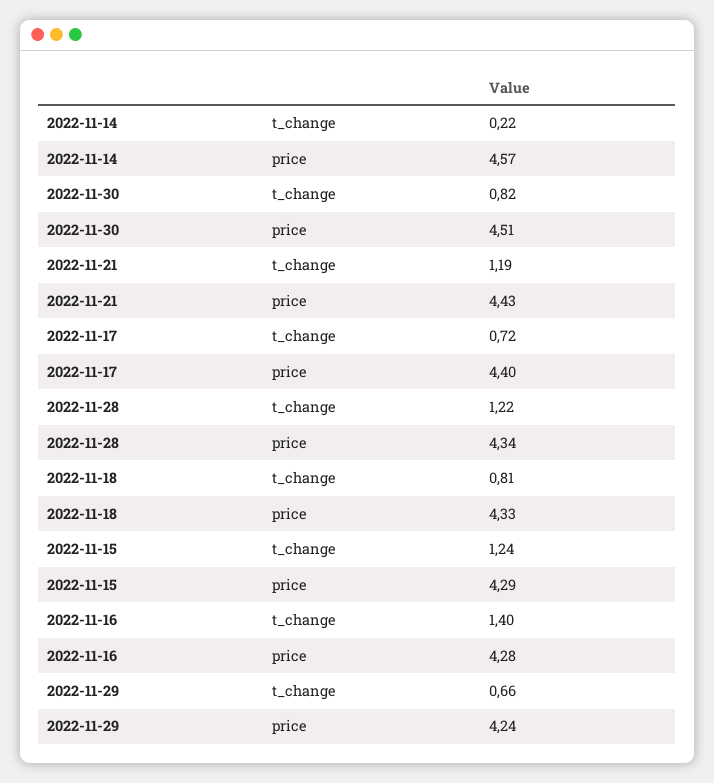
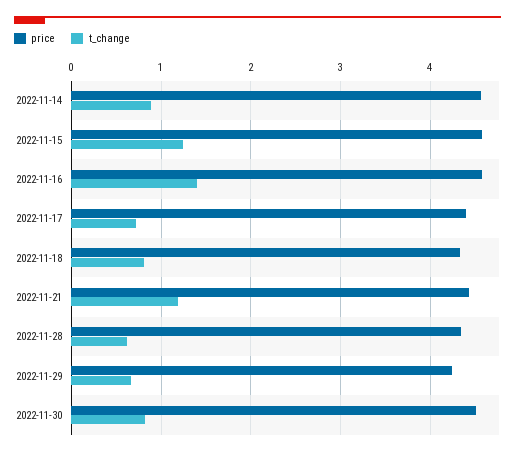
t_change, 2022-11-14: 0.22 -> 0.9
t_change, 2022-11-28: 1.22 -> 0.6
price, 2022-11-15: 4.29 -> 4.6
price, 2022-11-16: 4.28 -> 4.6

